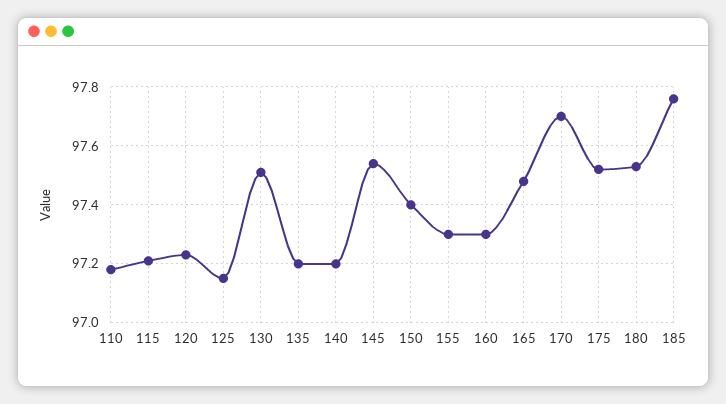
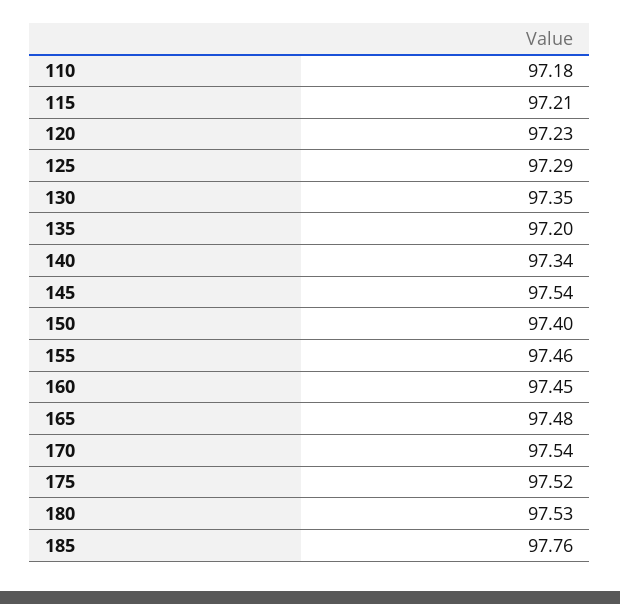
125: 97.15 -> 97.29
130: 97.5 -> 97.35
140: 97.2 -> 97.34
155: 97.3 -> 97.46
160: 97.3 -> 97.45
170: 97.7 -> 97.54

